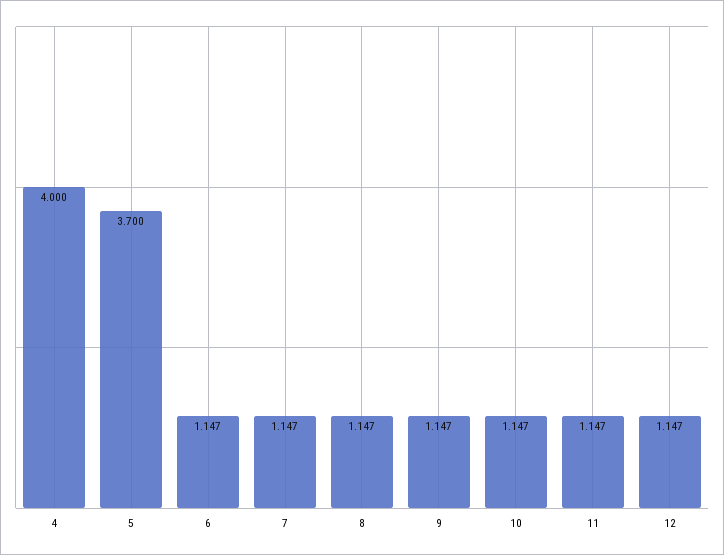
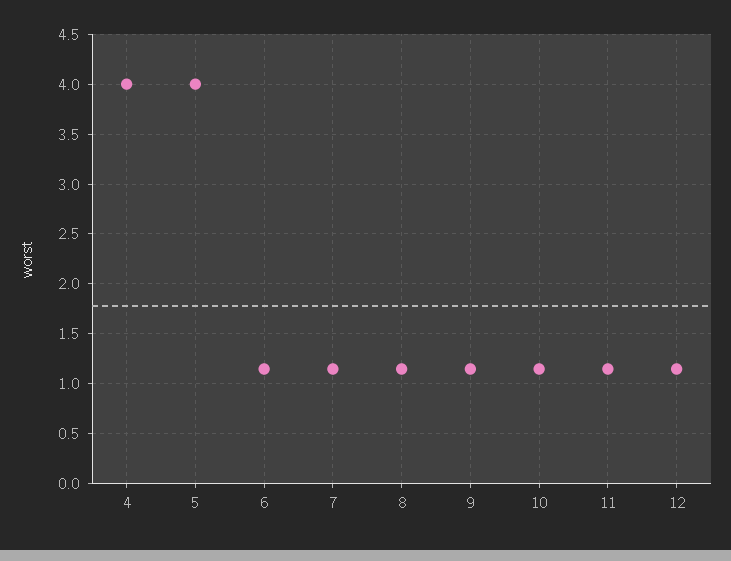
5: 3.7 -> 4

